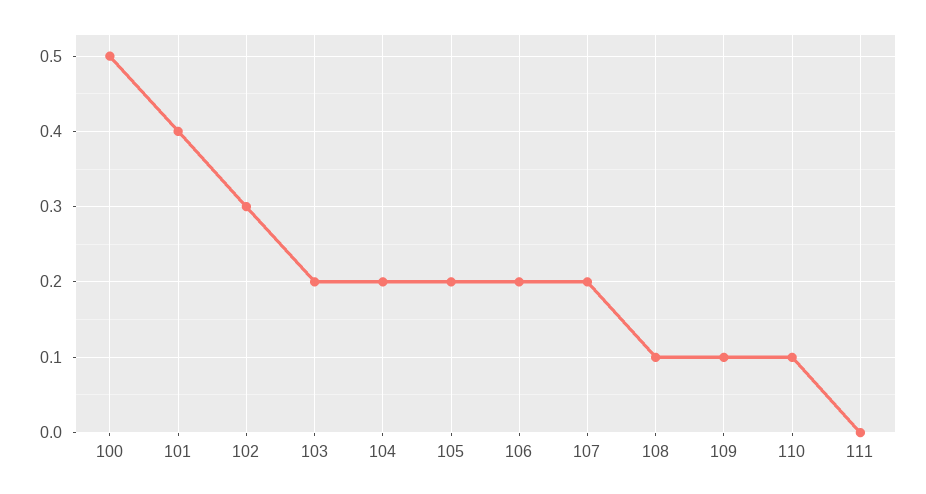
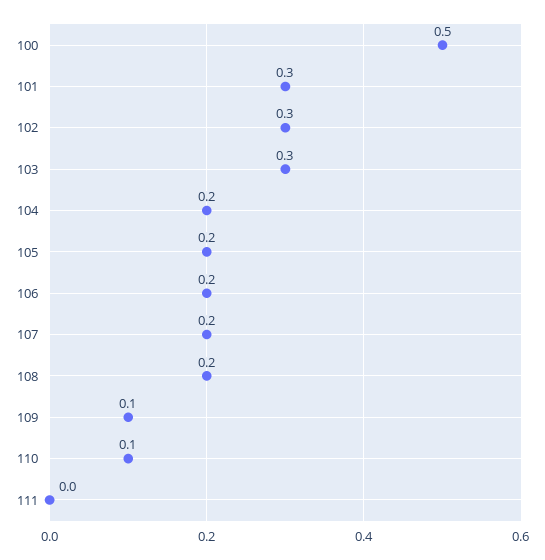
101: 0.4 -> 0.3
103: 0.2 -> 0.3
108: 0.1 -> 0.2

